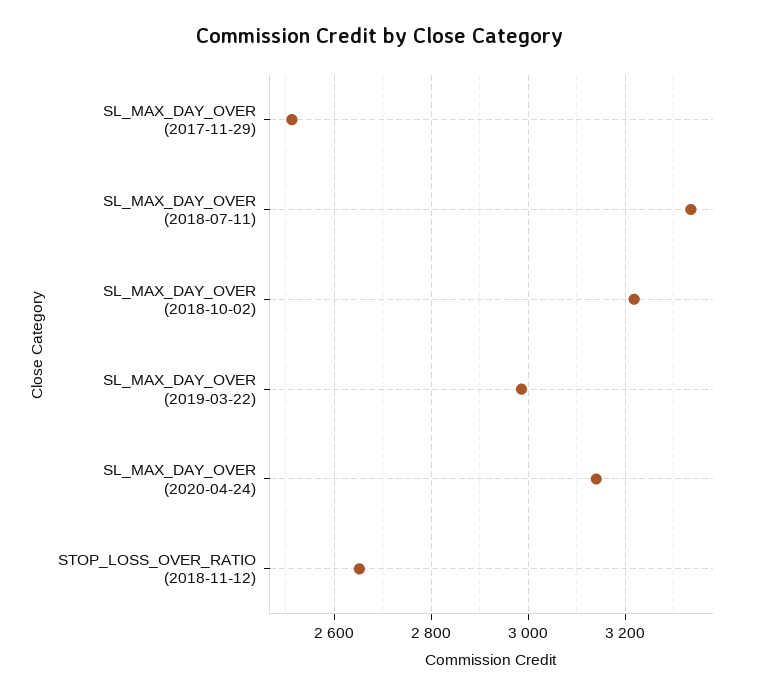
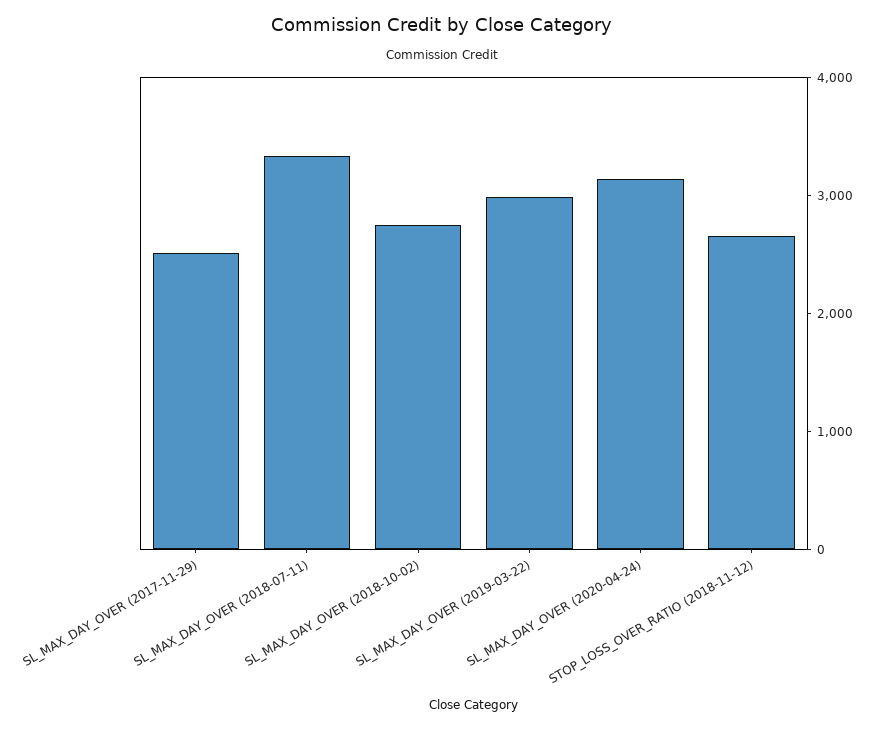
SL_MAX_DAY_OVER (2018-10-02): 3220 -> 2800

